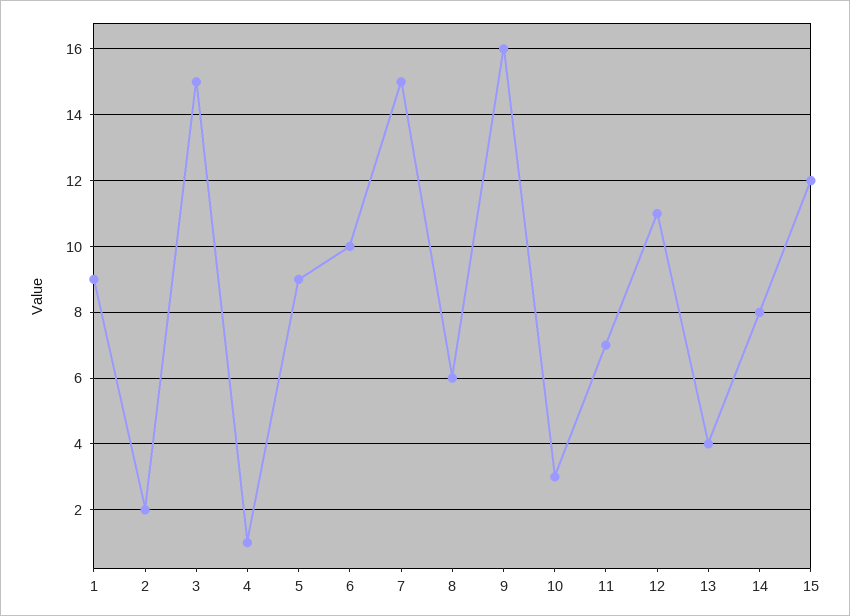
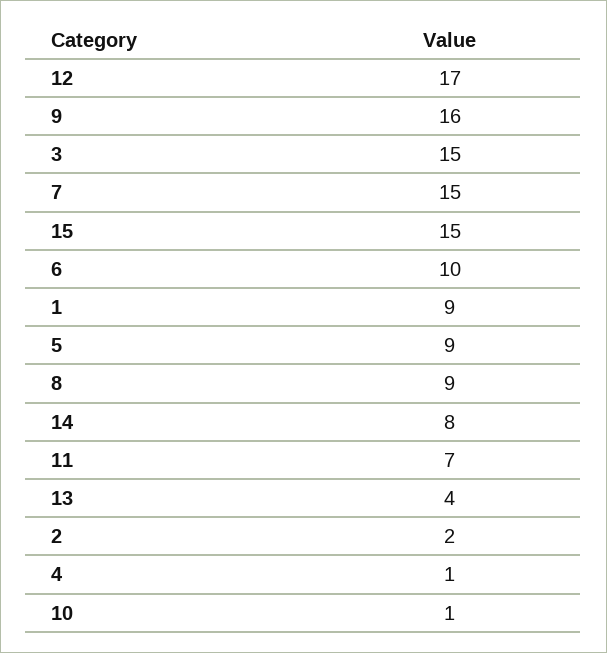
8: 6 -> 9
10: 3 -> 1
12: 11 -> 17
15: 12 -> 15

